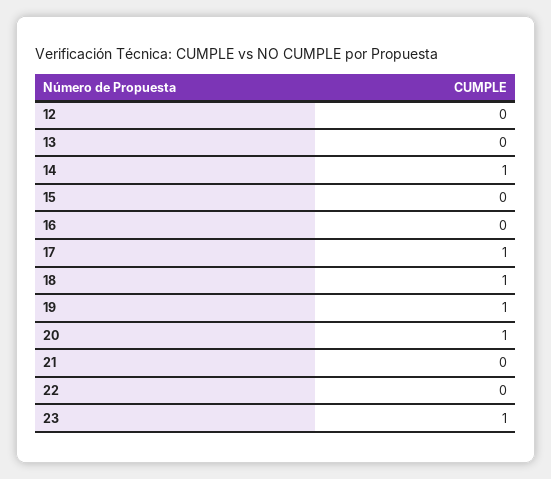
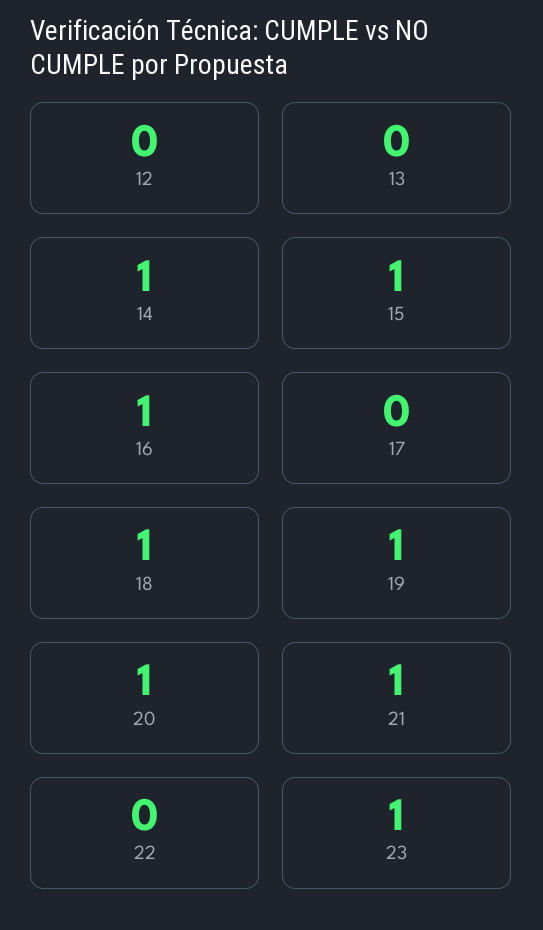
15: 0 -> 1
16: 0 -> 1
17: 1 -> 0
21: 0 -> 1

